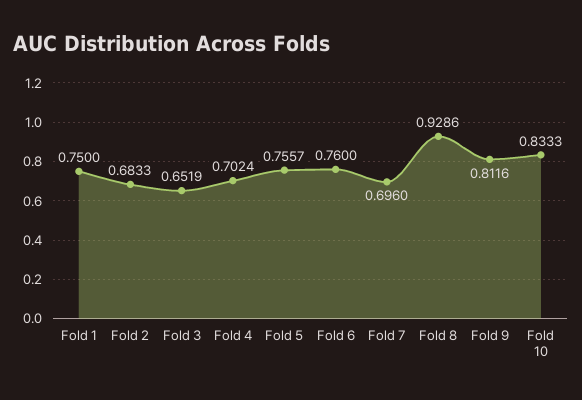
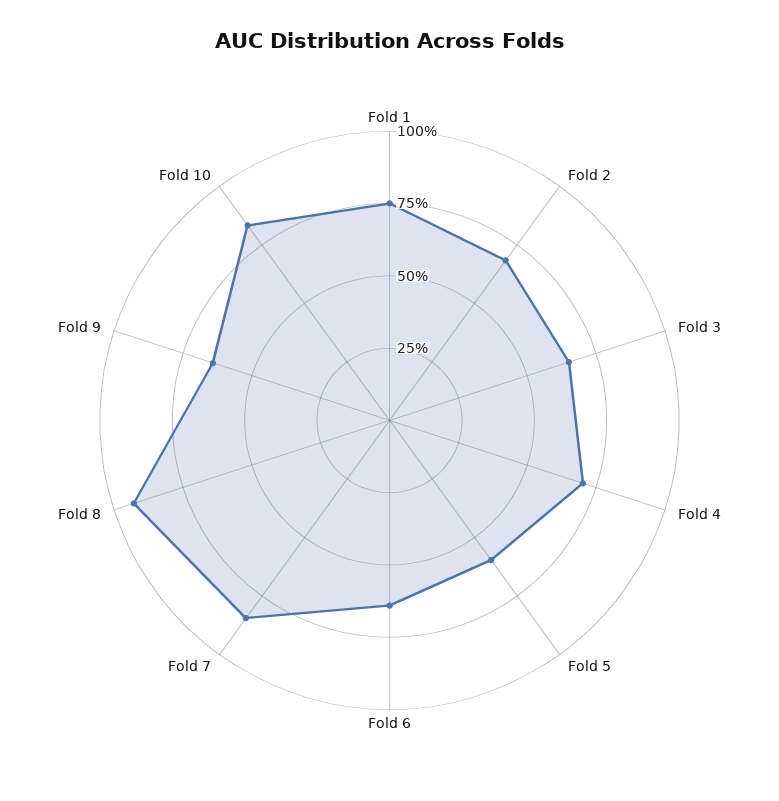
Fold 5: 0.7557 -> 0.6
Fold 6: 0.76 -> 0.65
Fold 7: 0.696 -> 0.85
Fold 9: 0.8116 -> 0.65

